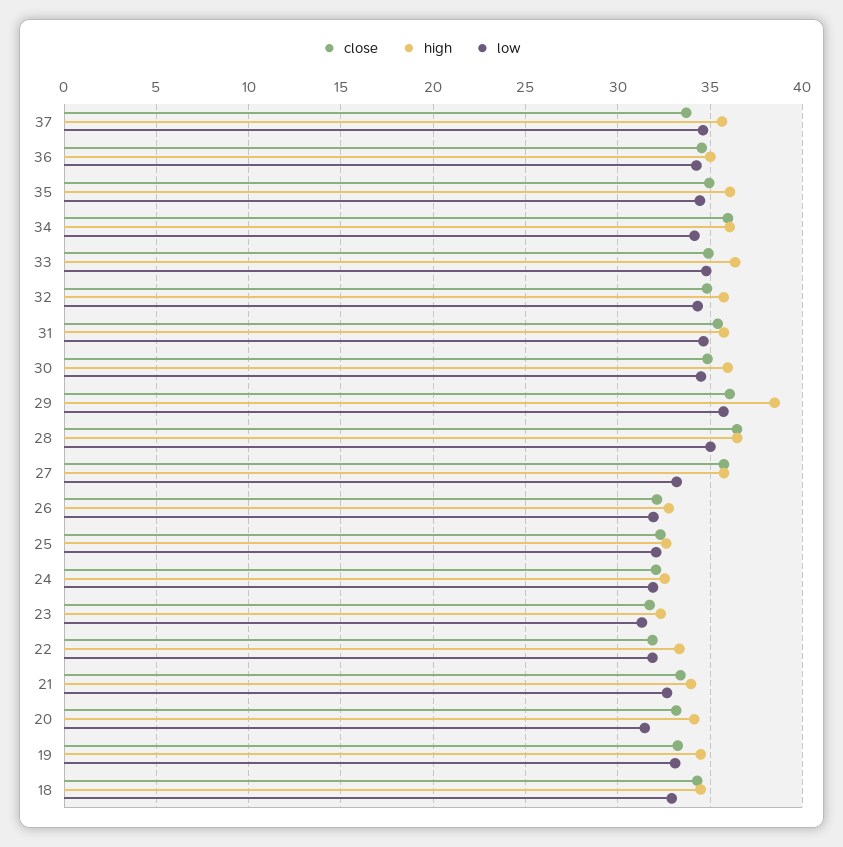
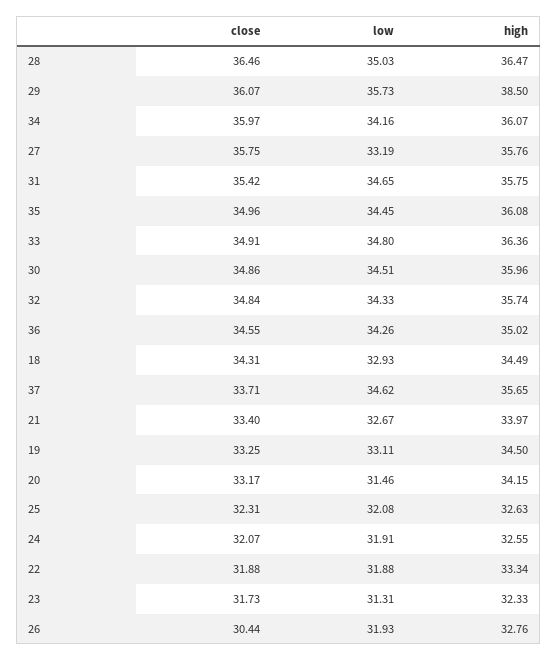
close, 26: 32 -> 30.44

